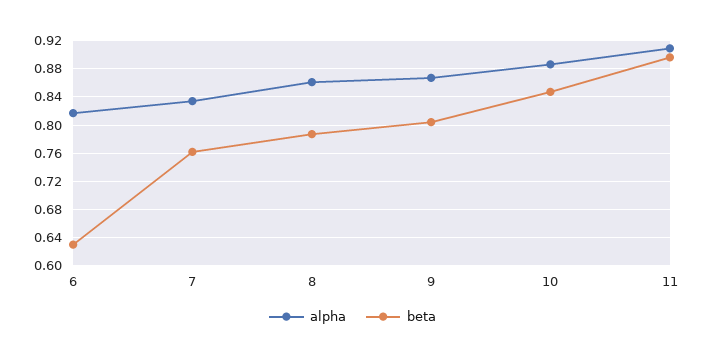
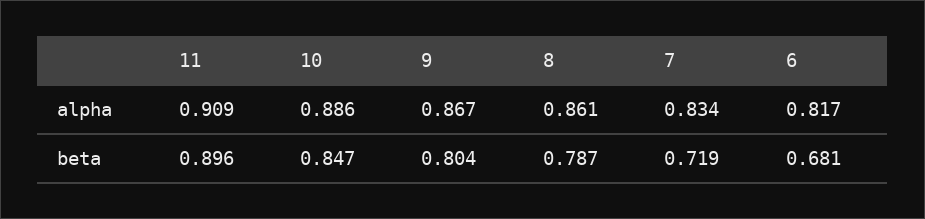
beta, 6: 0.63 -> 0.681
beta, 7: 0.76 -> 0.719

